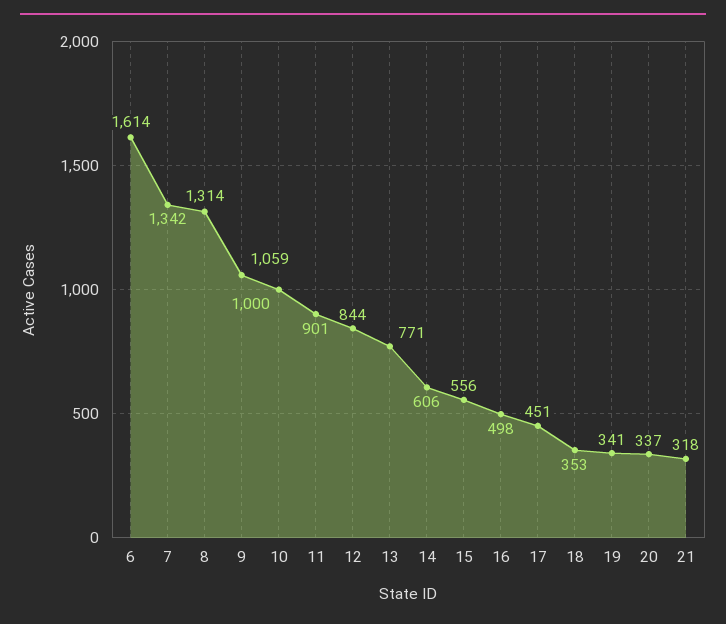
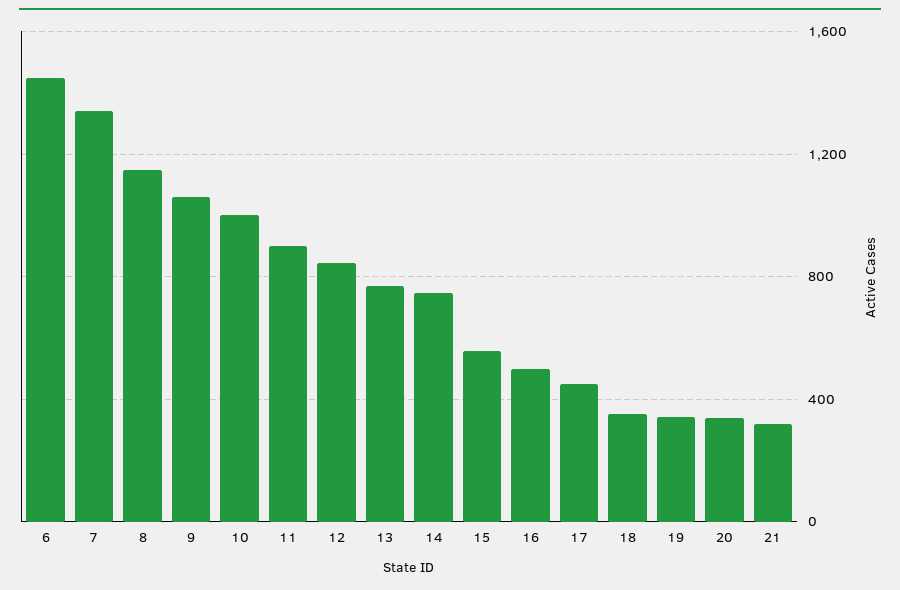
6: 1614 -> 1450
8: 1314 -> 1150
14: 606 -> 750

